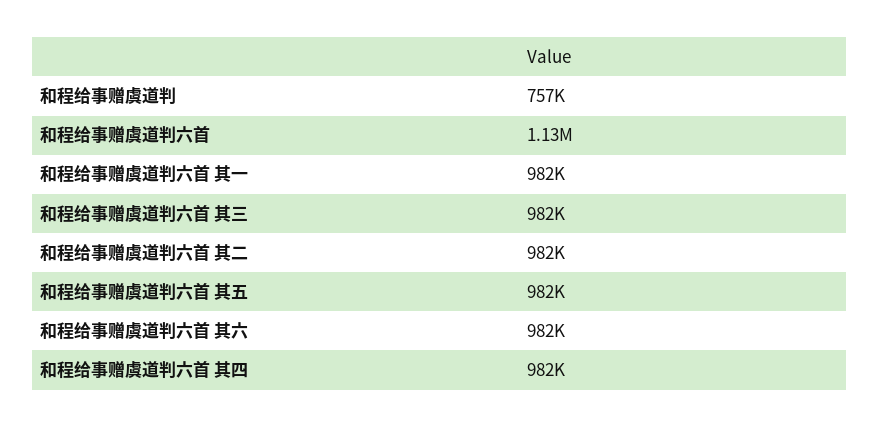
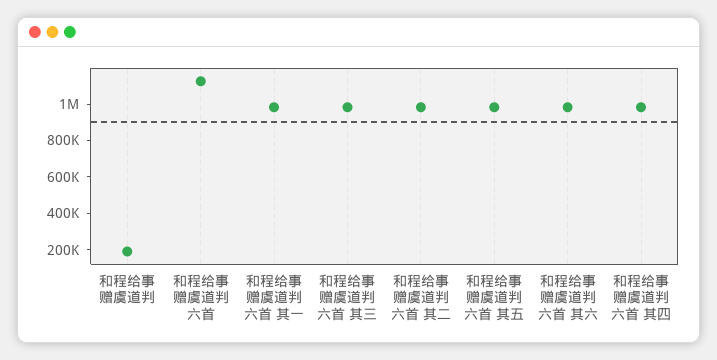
和程给事赠虞道判: 757000 -> 200000

